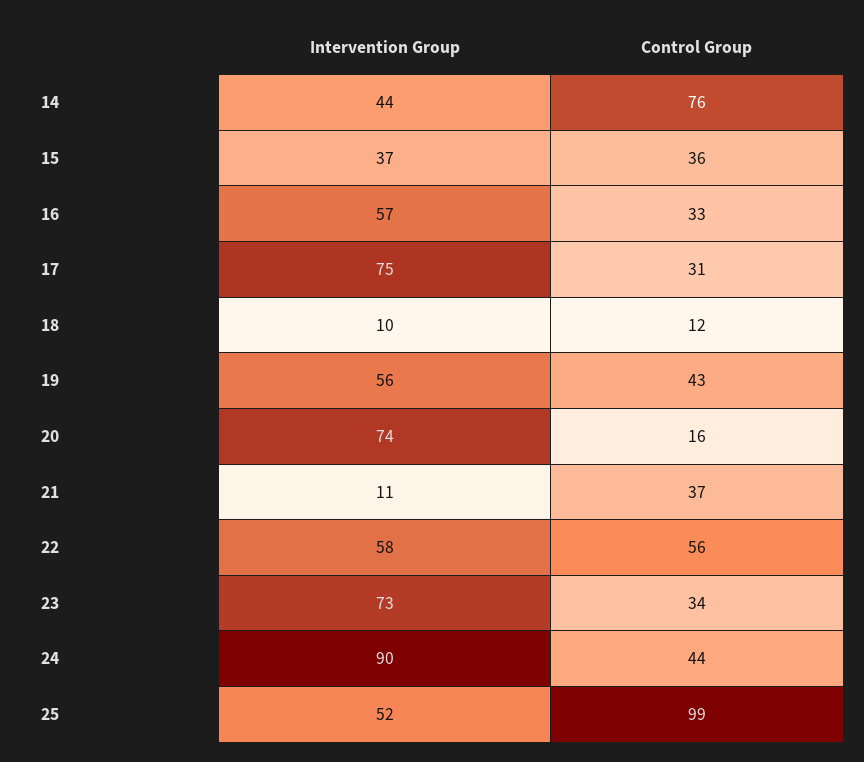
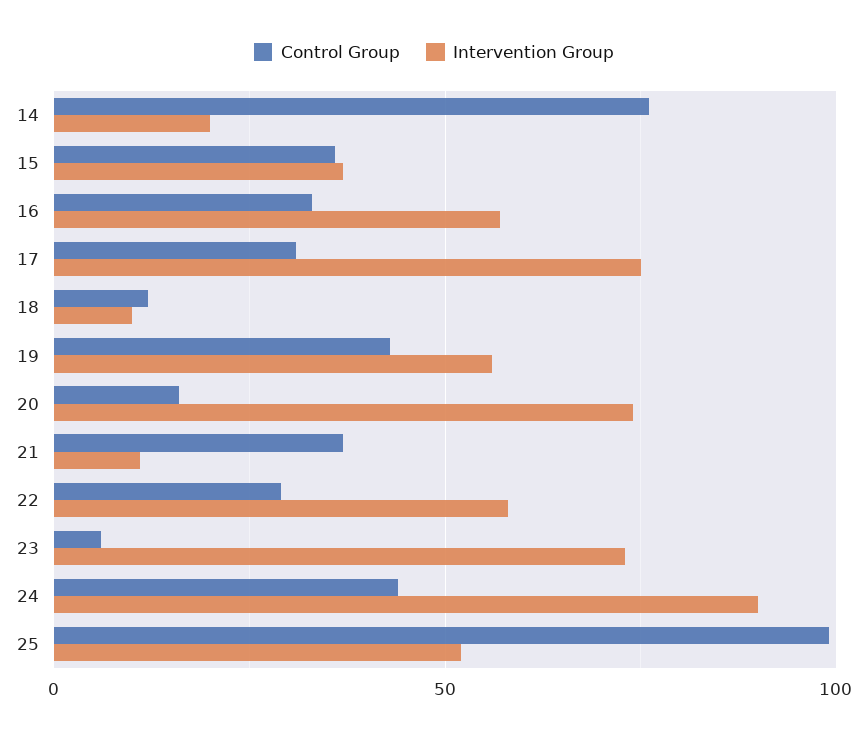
Intervention Group, 14: 44 -> 20
Control Group, 22: 56 -> 30
Control Group, 23: 34 -> 5

